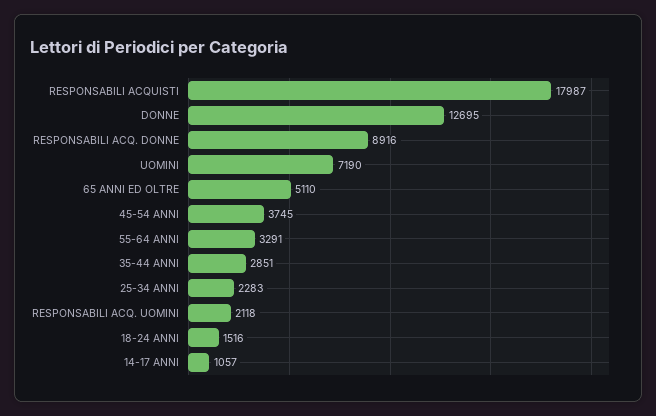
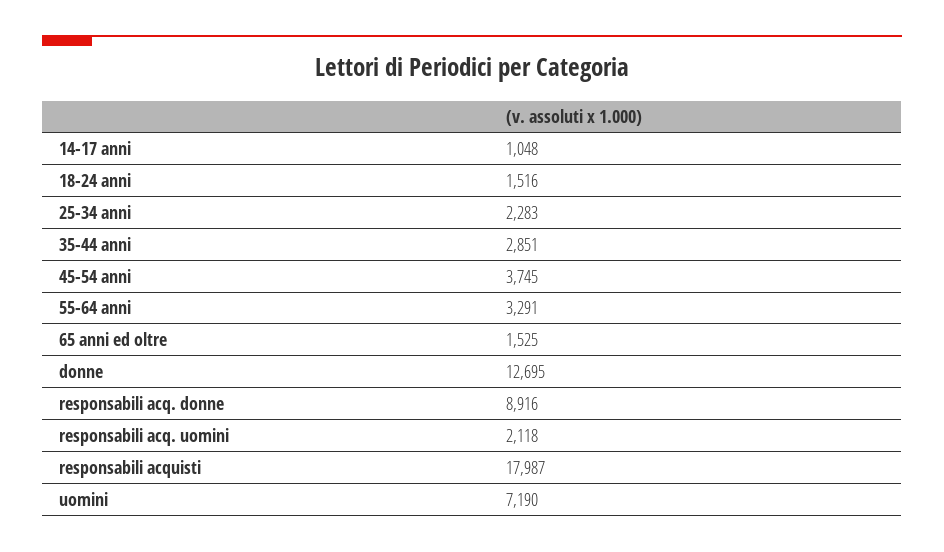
65 ANNI ED OLTRE: 5110 -> 1525
14-17 ANNI: 1057 -> 1048

